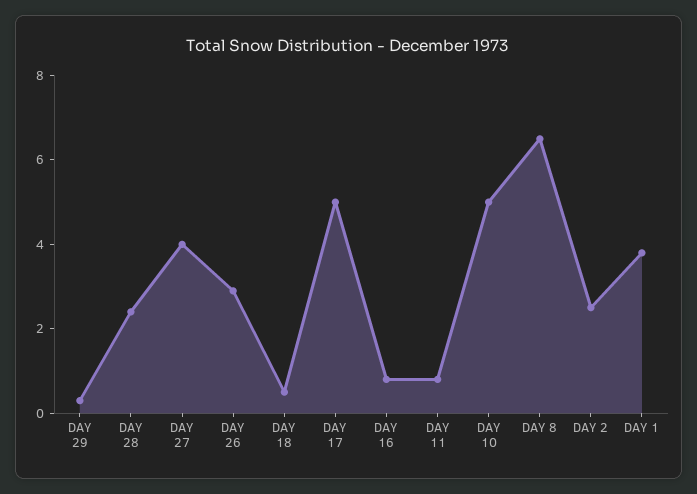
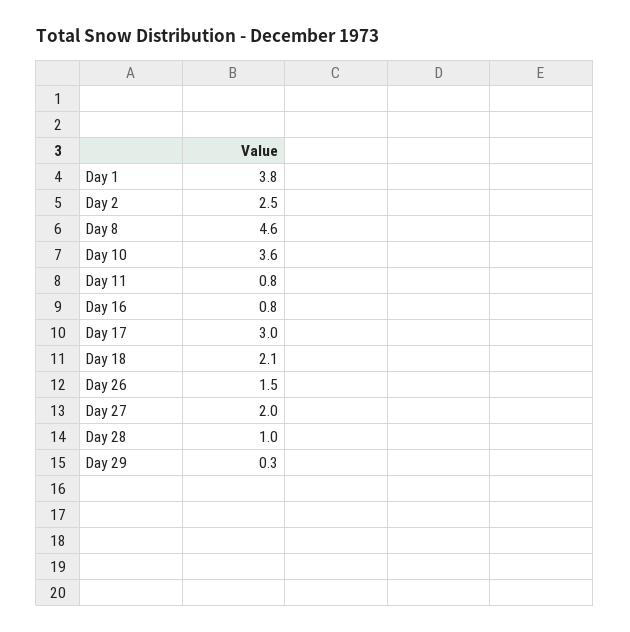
DAY 28: 2.5 -> 1
DAY 27: 4 -> 2
DAY 26: 3 -> 1.5
DAY 18: 0.5 -> 2.1
DAY 17: 5 -> 3
DAY 10: 5 -> 3.6
DAY 8: 6.5 -> 4.6

